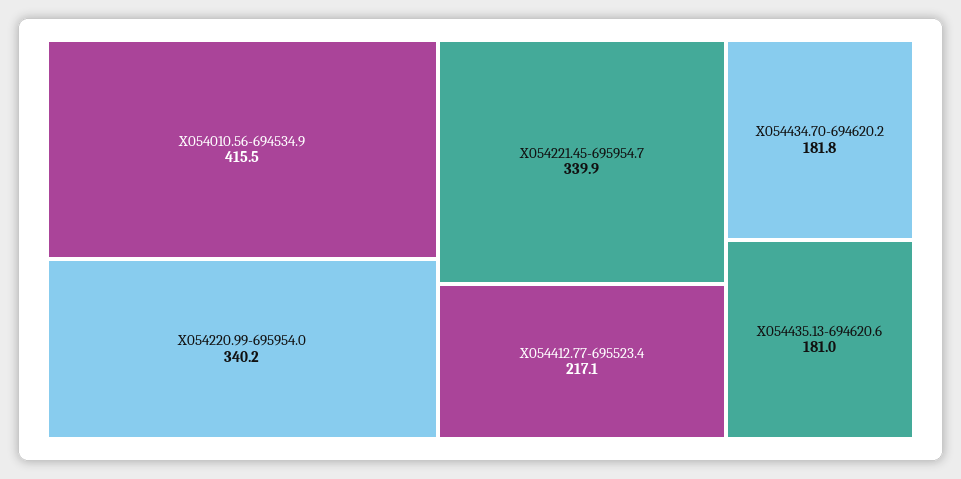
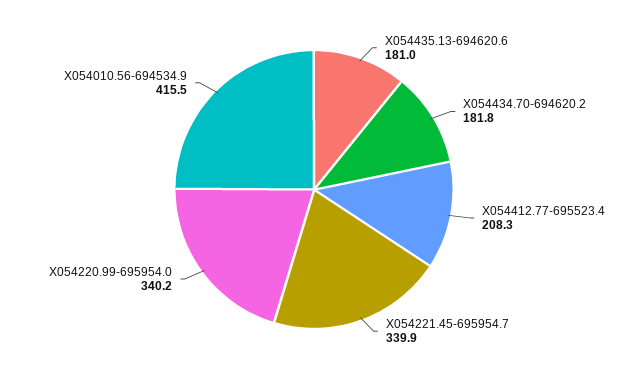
X054412.77-695523.4: 217.1 -> 208.3

